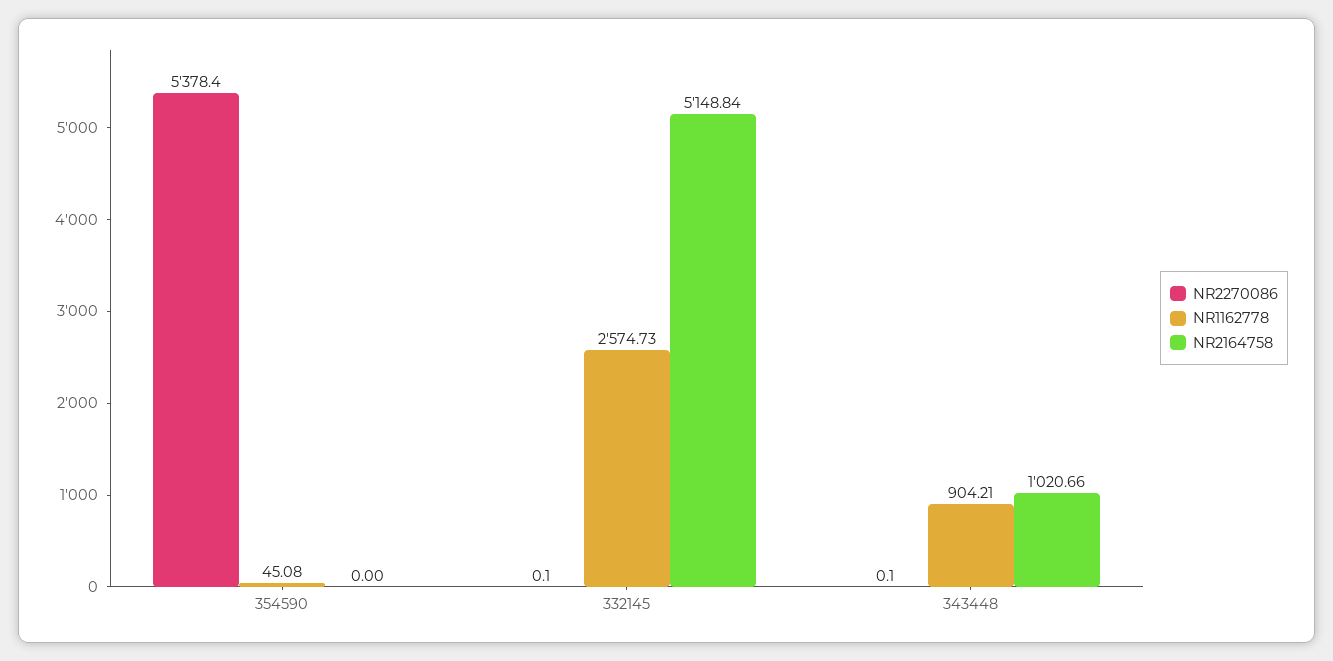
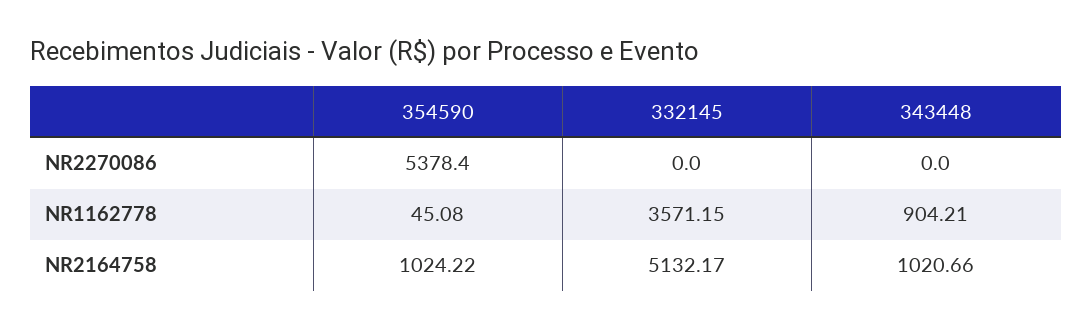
NR2164758, 354590: 0 -> 1024.22
NR2270086, 332145: 0.1 -> 0
NR1162778, 332145: 2574.73 -> 3571.15
NR2164758, 332145: 5148.84 -> 5132.17
NR2270086, 343448: 0.1 -> 0

